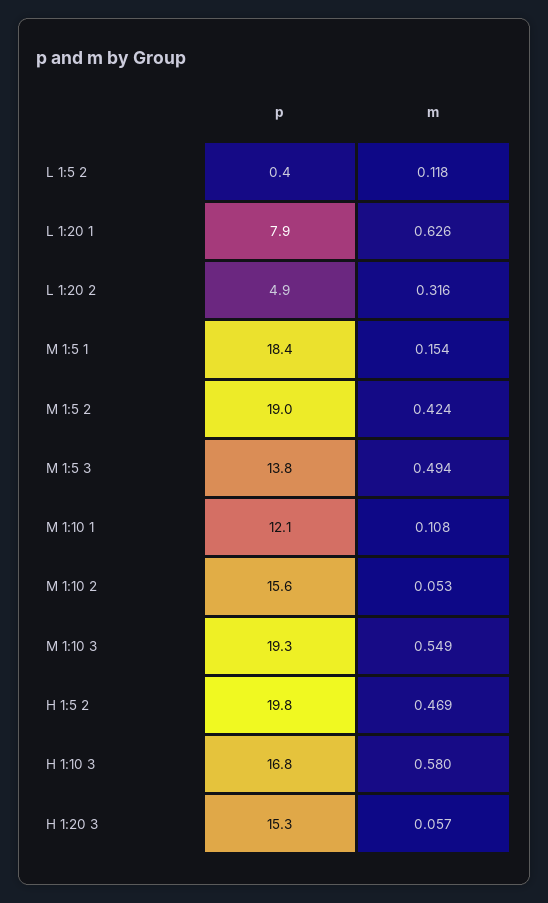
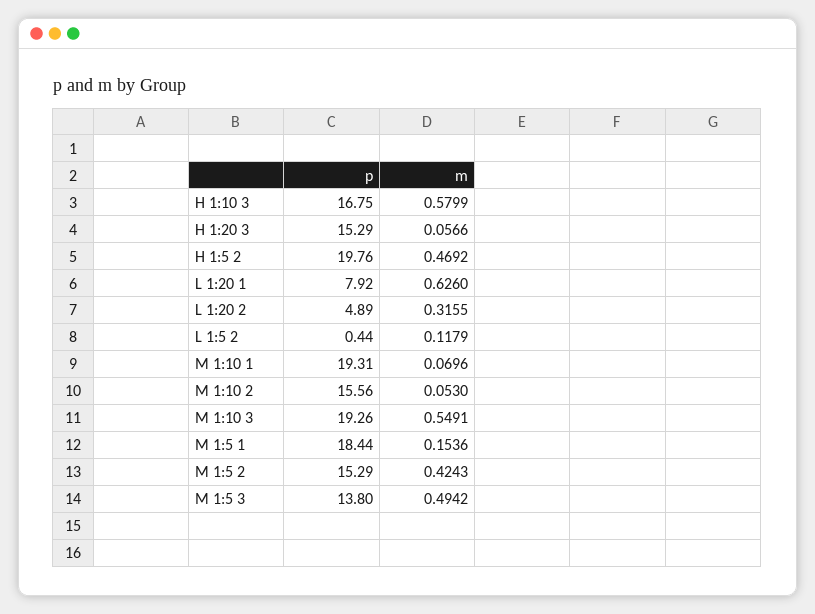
p, M 1:5 2: 19 -> 15.29
p, M 1:10 1: 12.1 -> 19.31
m, M 1:10 1: 0.108 -> 0.0696

